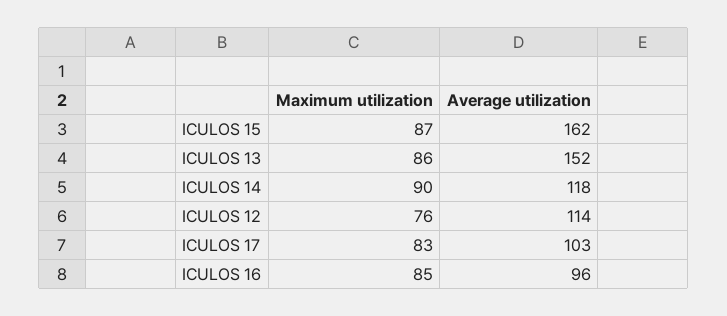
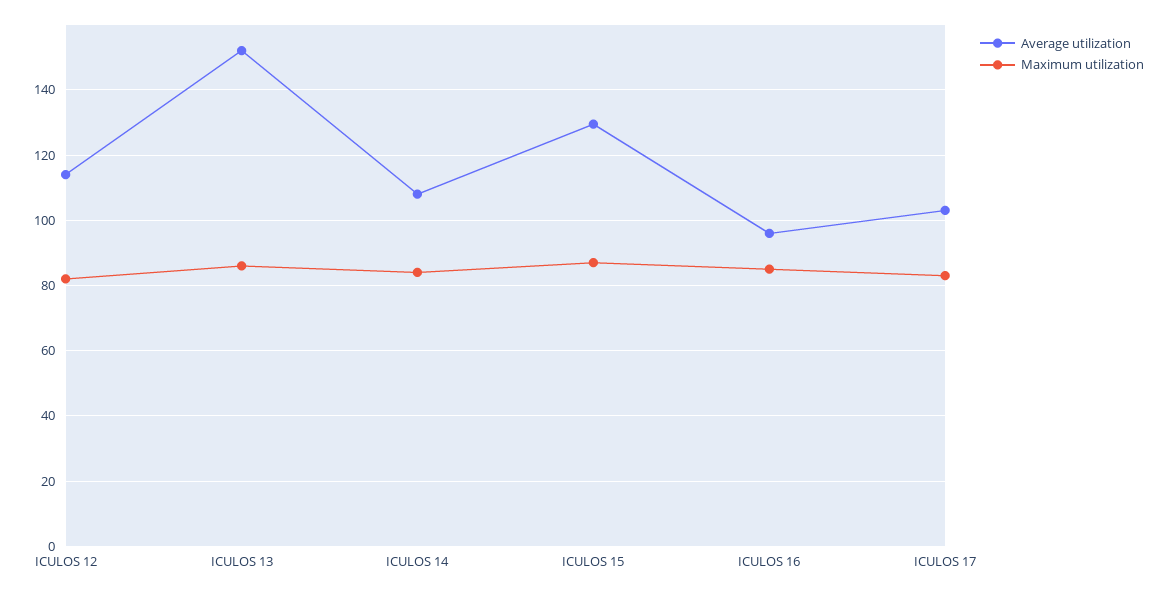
Average utilization, ICULOS 15: 162 -> 130
Maximum utilization, ICULOS 14: 90 -> 84
Average utilization, ICULOS 14: 118 -> 108
Maximum utilization, ICULOS 12: 76 -> 82

